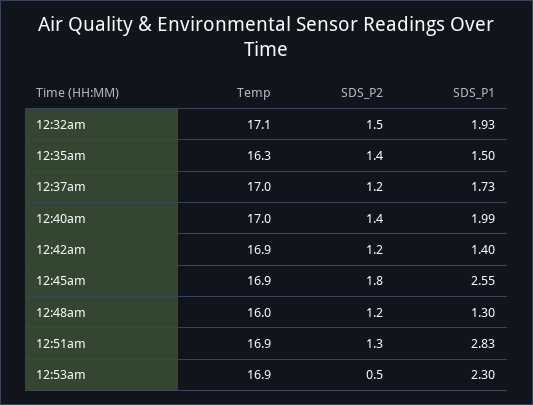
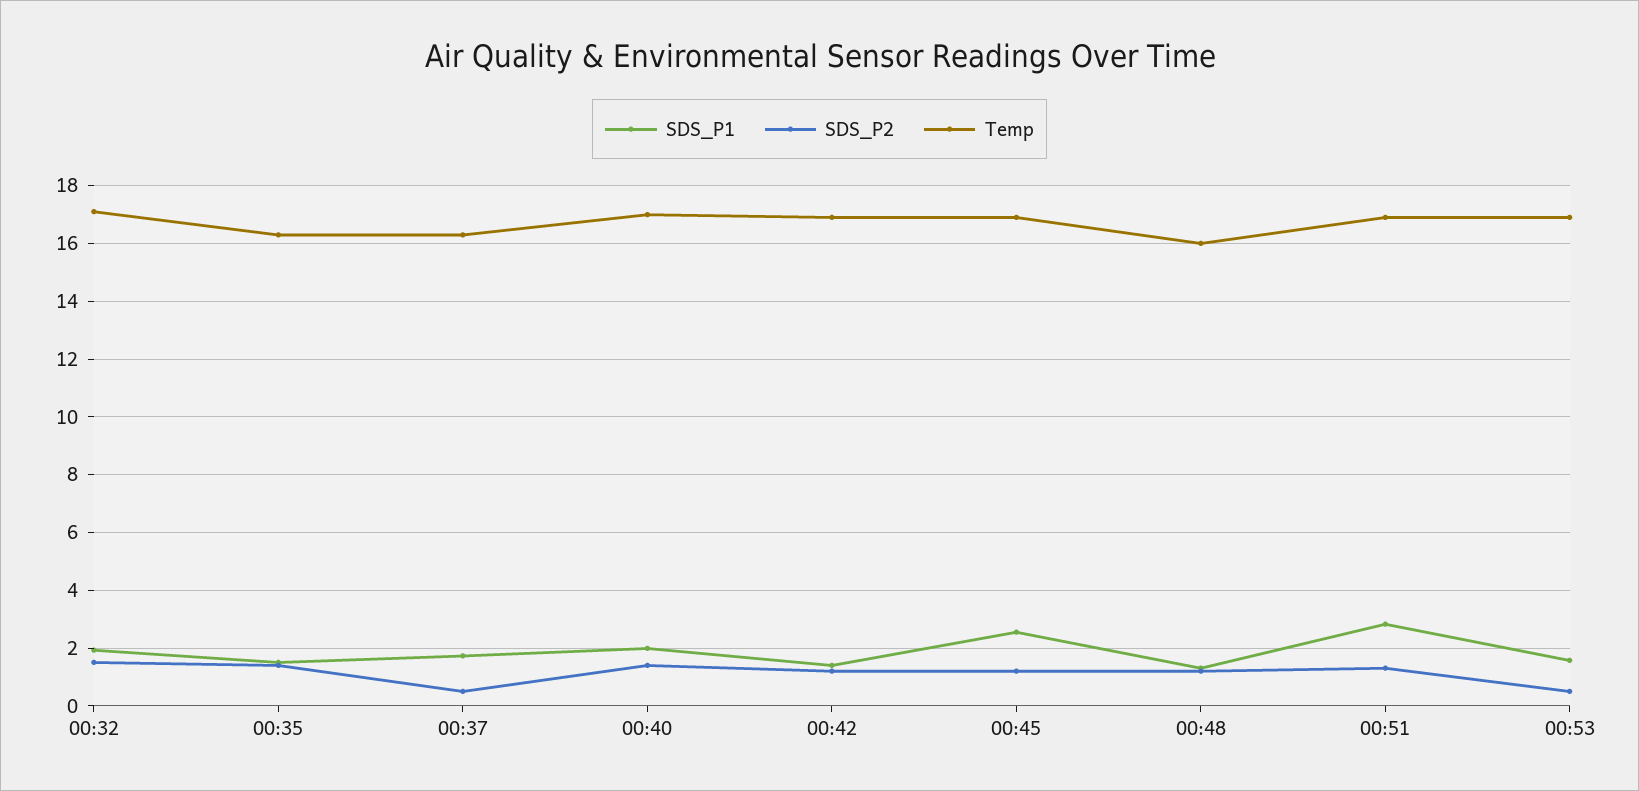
Temp, 12:37am: 17 -> 16.25
SDS_P2, 12:37am: 1.2 -> 0.5
SDS_P2, 12:45am: 1.8 -> 1.25
SDS_P1, 12:53am: 2.3 -> 1.5

